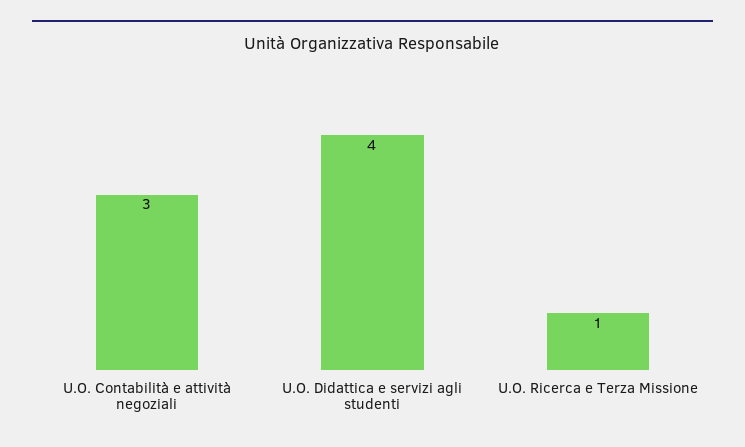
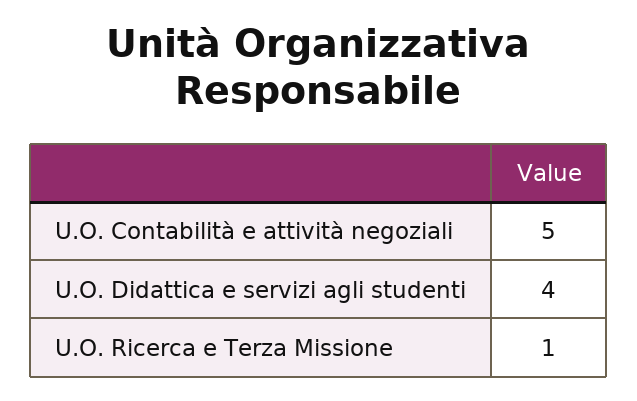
U.O. Contabilità e attività negoziali: 3 -> 5

